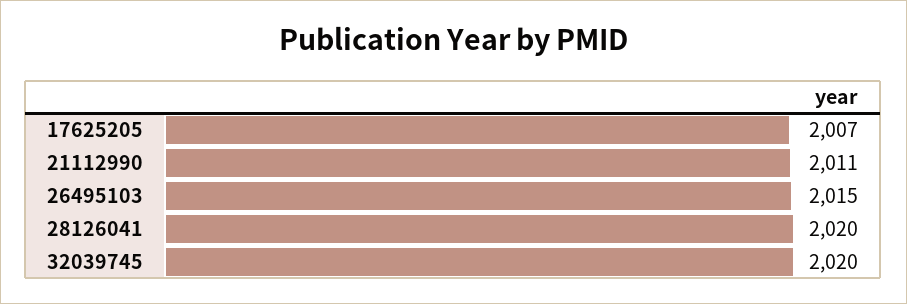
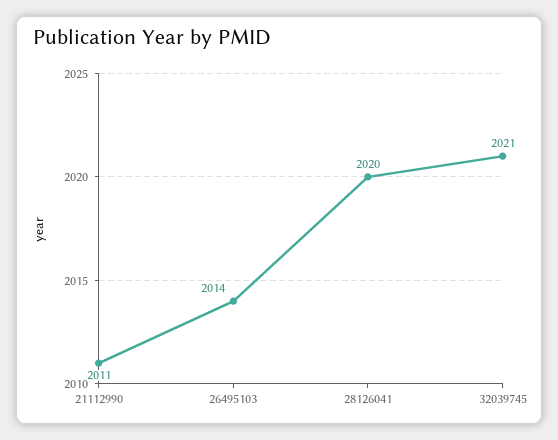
17625205: 2007 -> none
26495103: 2015 -> 2014
32039745: 2020 -> 2021

